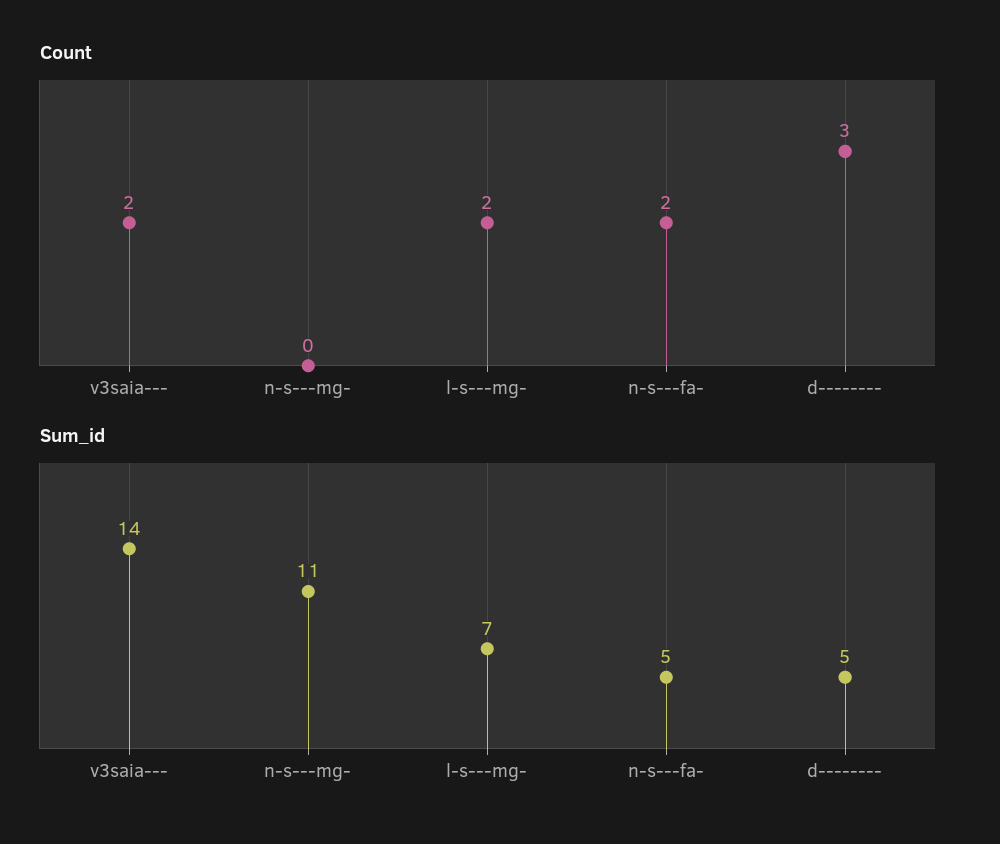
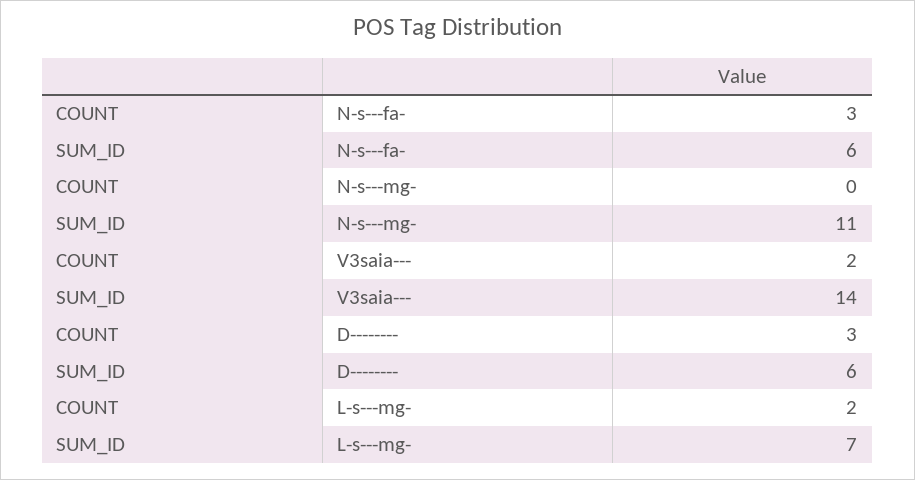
Count, n-s---fa-: 2 -> 3
Sum_id, n-s---fa-: 5 -> 6
Sum_id, d--------: 5 -> 6

